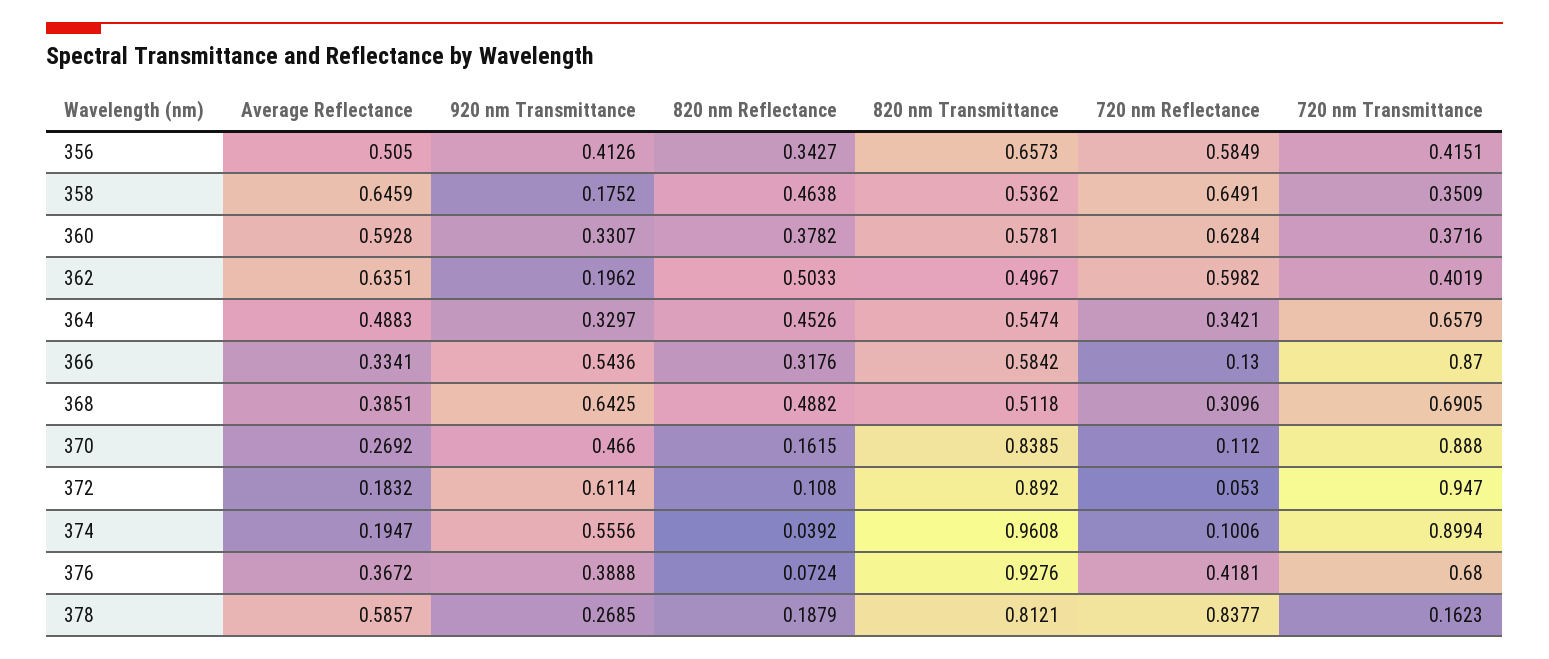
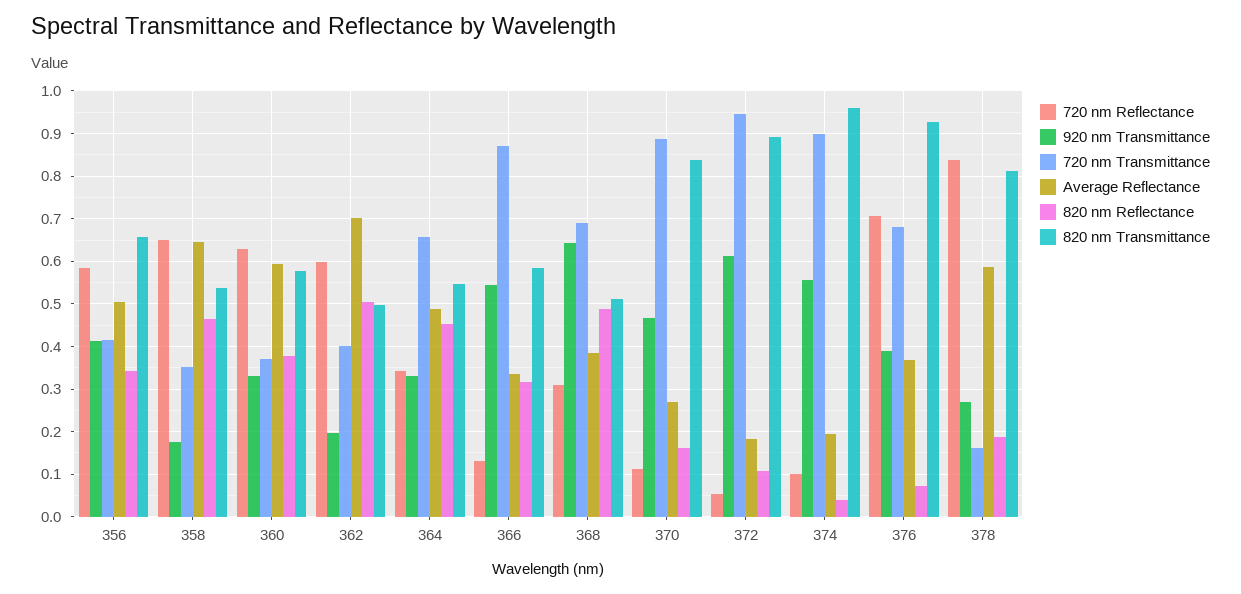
Average Reflectance, 362: 0.6351 -> 0.7
720 nm Reflectance, 376: 0.4181 -> 0.7

